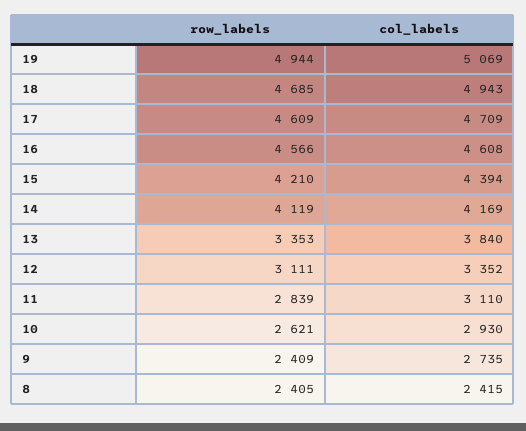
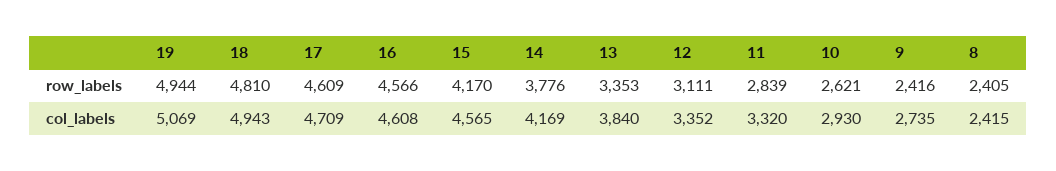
row_labels, 18: 4685 -> 4810
row_labels, 15: 4210 -> 4170
col_labels, 15: 4394 -> 4565
row_labels, 14: 4119 -> 3776
col_labels, 11: 3110 -> 3320
row_labels, 9: 2409 -> 2416

